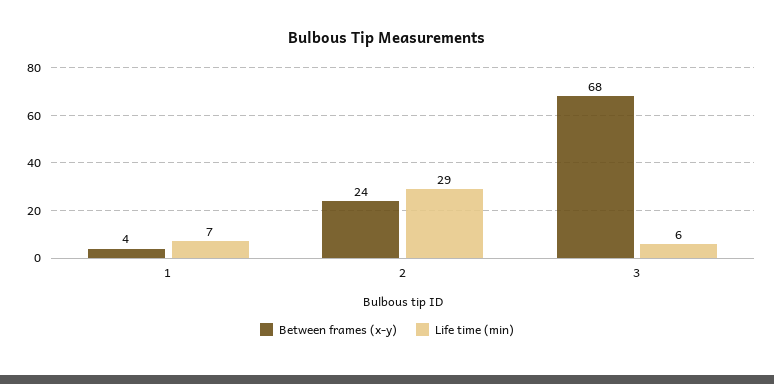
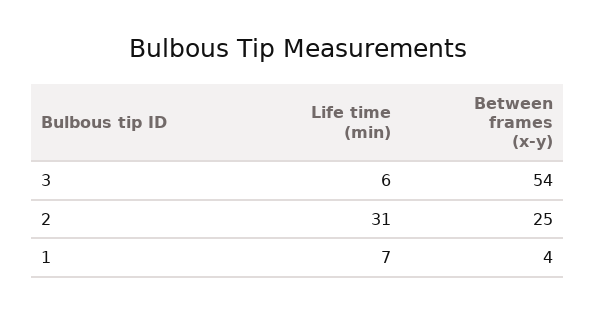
Between frames (x-y), 2: 24 -> 25
Life time (min), 2: 29 -> 31
Between frames (x-y), 3: 68 -> 54

